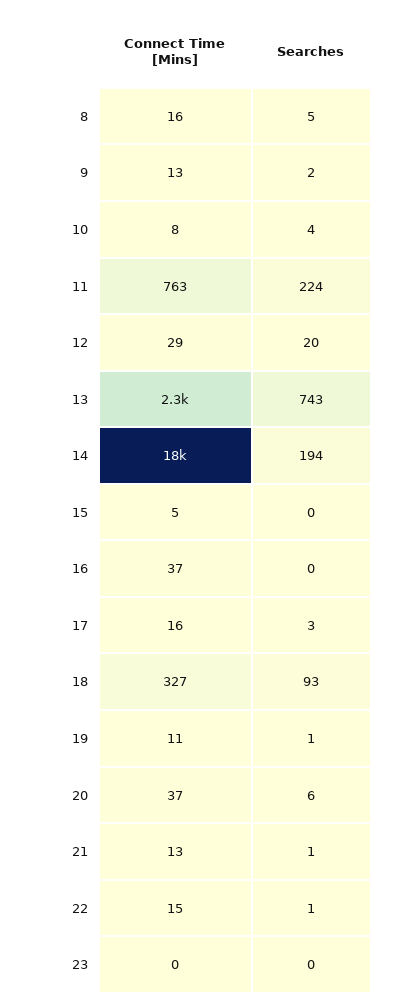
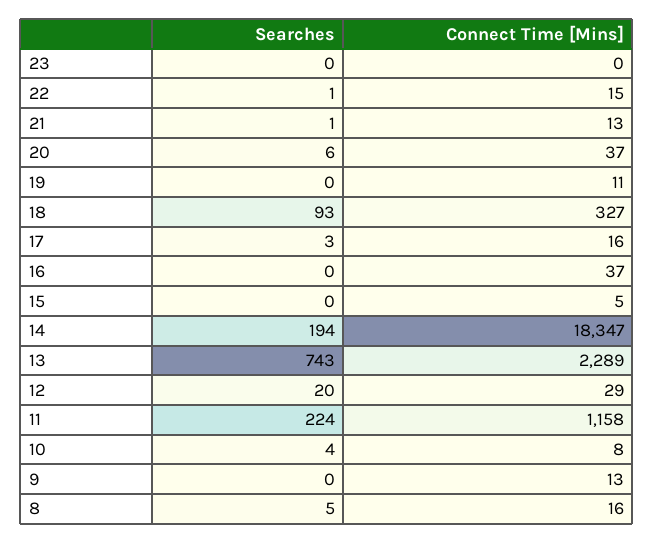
Searches, 9: 2 -> 0
Connect Time [Mins], 11: 763 -> 1158
Searches, 19: 1 -> 0

